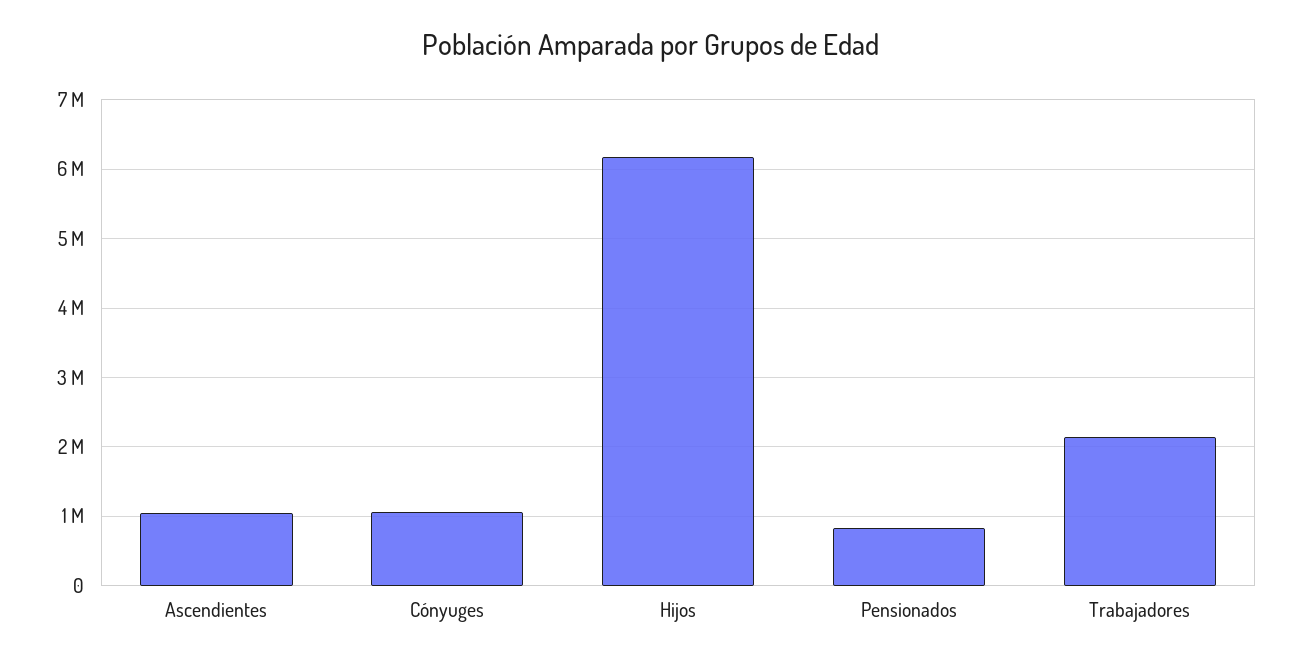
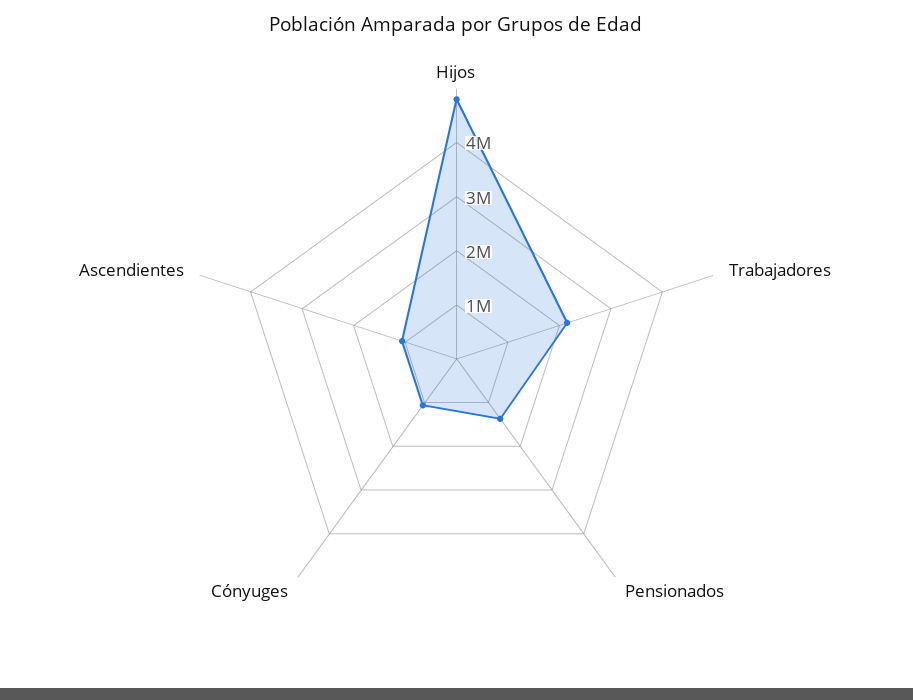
Hijos: 6200000 -> 4800000
Pensionados: 800000 -> 1400000

